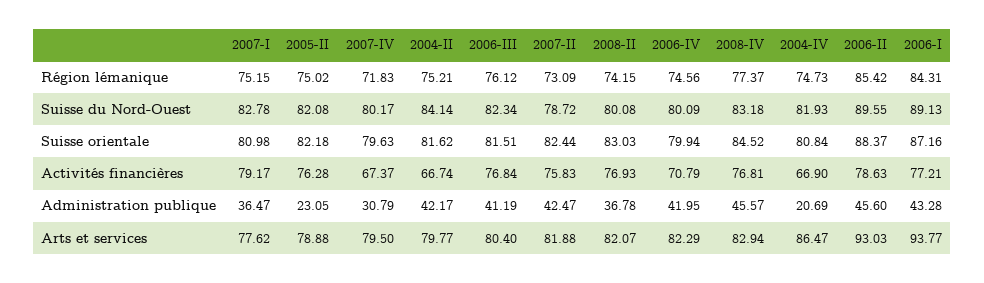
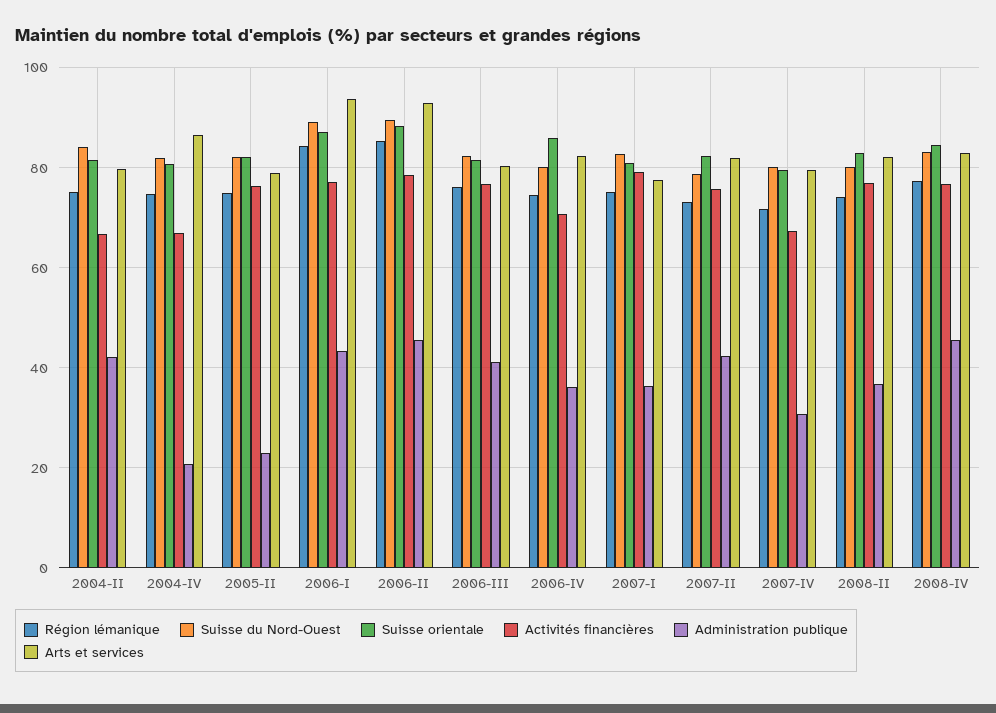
Suisse orientale, 2006-IV: 79.94 -> 86
Administration publique, 2006-IV: 41.95 -> 36

